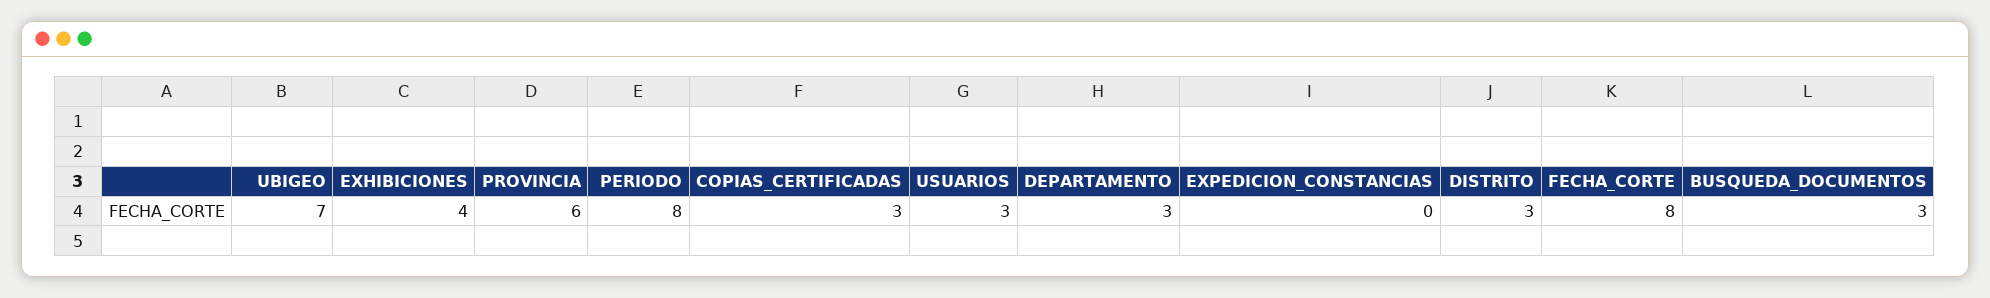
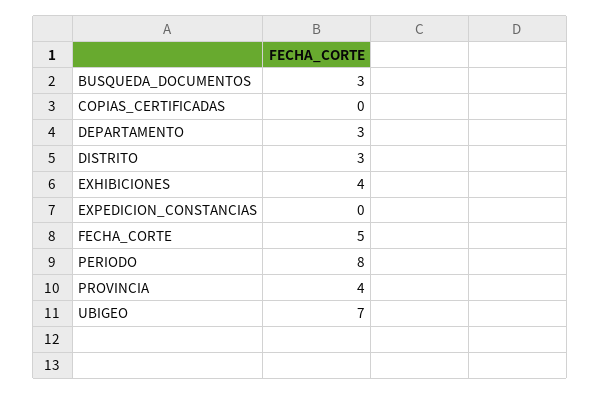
PROVINCIA: 6 -> 4
COPIAS_CERTIFICADAS: 3 -> 0
USUARIOS: 3 -> none
FECHA_CORTE: 8 -> 5

